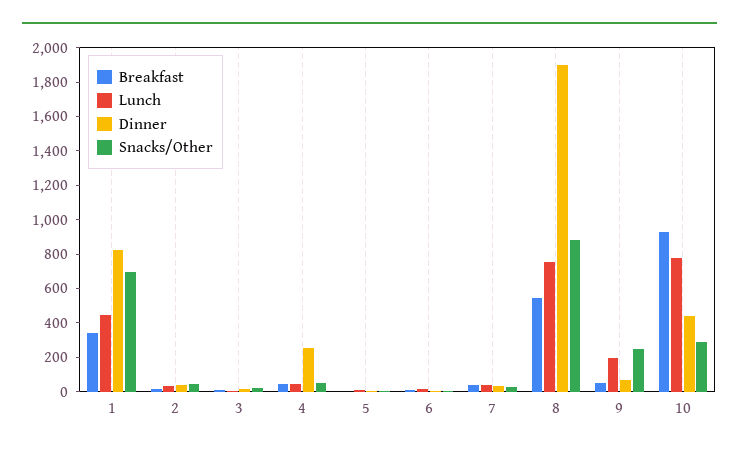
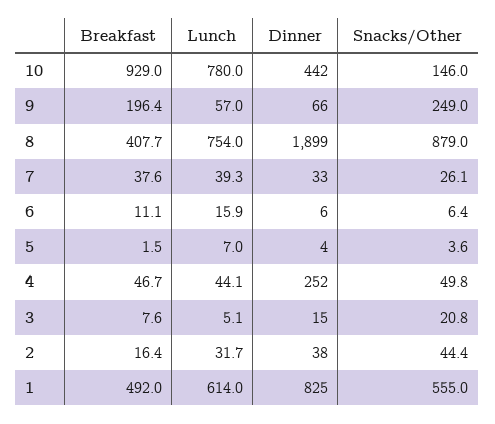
Breakfast, 1: 350 -> 492
Lunch, 1: 450 -> 614
Snacks/Other, 1: 700 -> 555
Breakfast, 8: 550 -> 407.7
Breakfast, 9: 50 -> 196.4
Lunch, 9: 200 -> 57
Snacks/Other, 10: 300 -> 146

